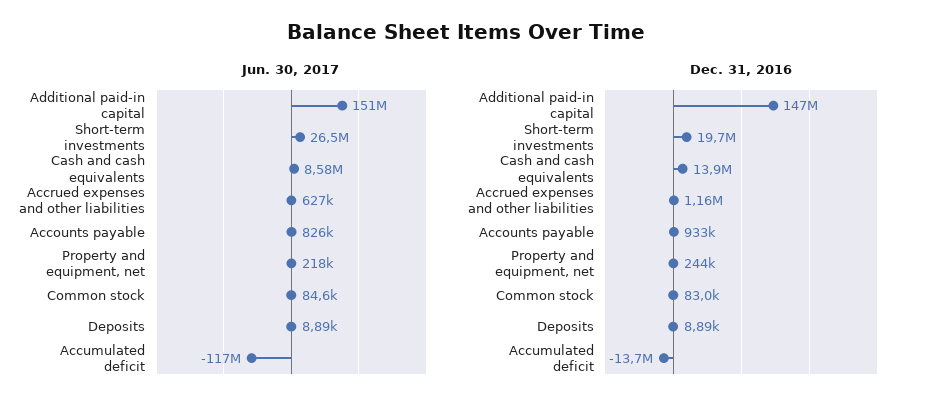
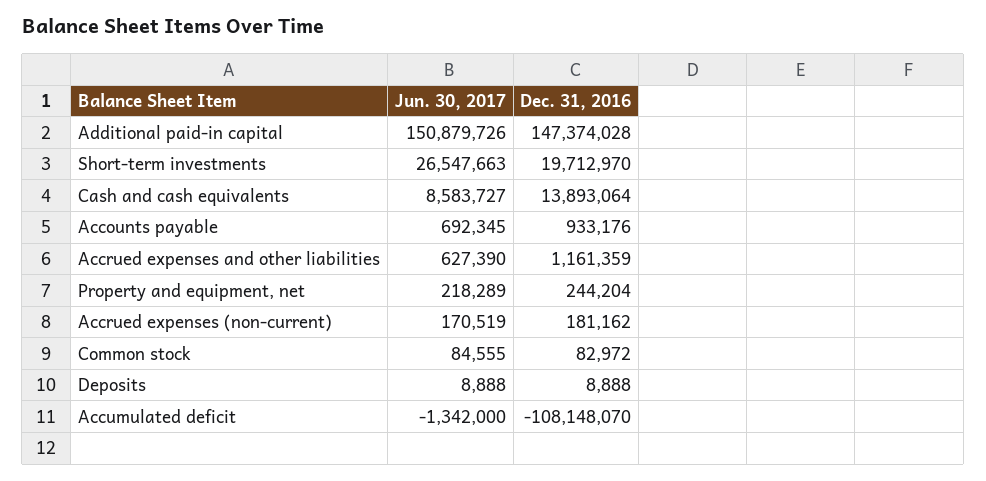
Jun. 30, 2017, Accounts payable: 826000 -> 692345
Jun. 30, 2017, Accumulated deficit: -117000000 -> -1342000
Dec. 31, 2016, Accumulated deficit: -13700000 -> -108148070
Jun. 30, 2017, Accrued expenses (non-current): none -> 170519
Dec. 31, 2016, Accrued expenses (non-current): none -> 181162

